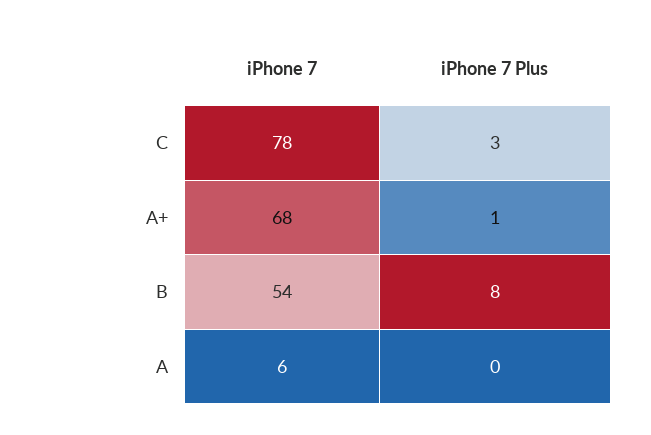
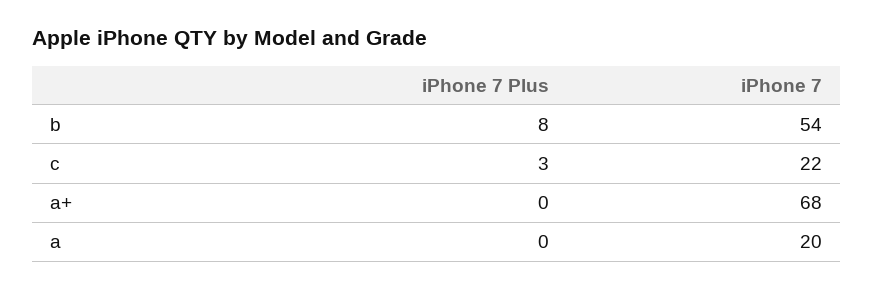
iPhone 7, C: 78 -> 22
iPhone 7 Plus, A+: 1 -> 0
iPhone 7, A: 6 -> 20

